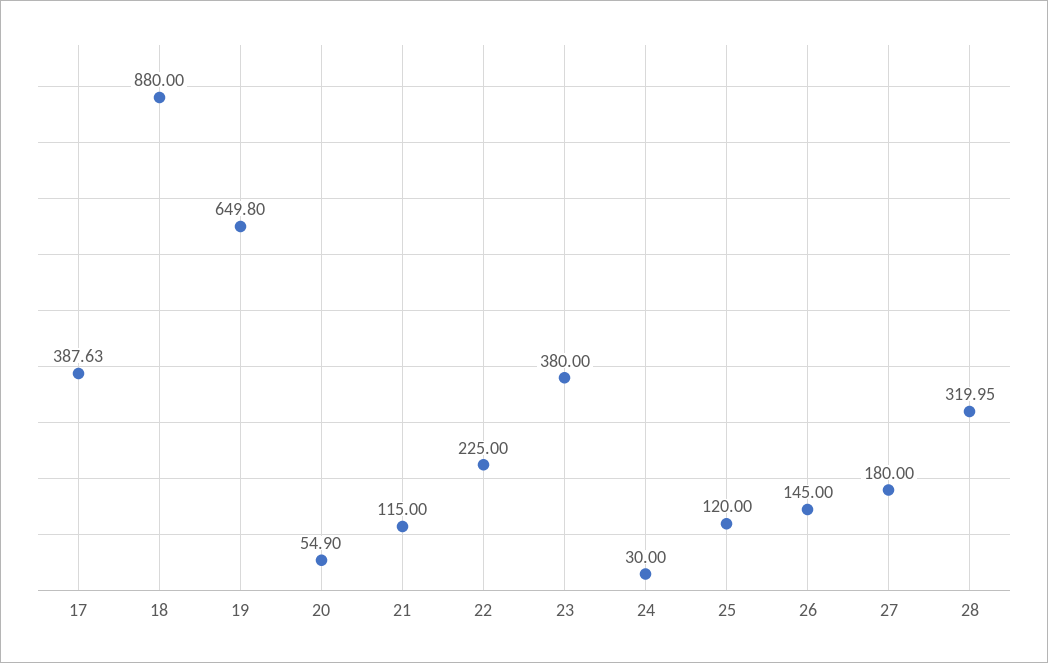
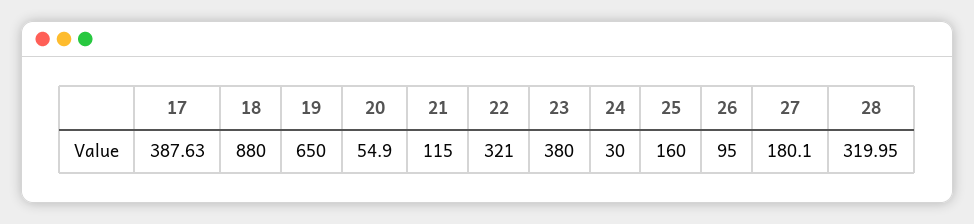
19: 649.8 -> 650
22: 225 -> 321
25: 120 -> 160
26: 145 -> 95
27: 180 -> 180.1

